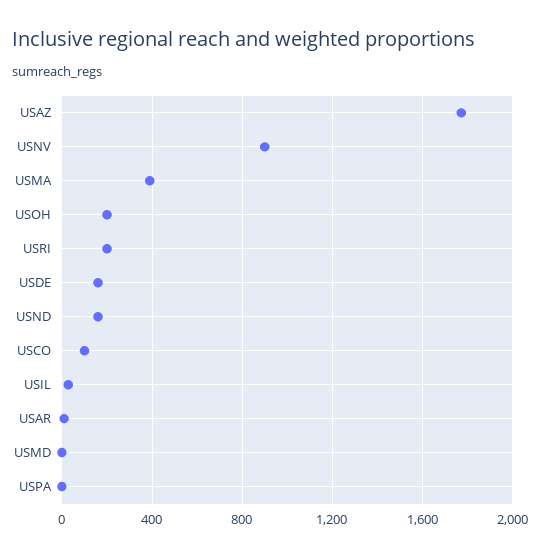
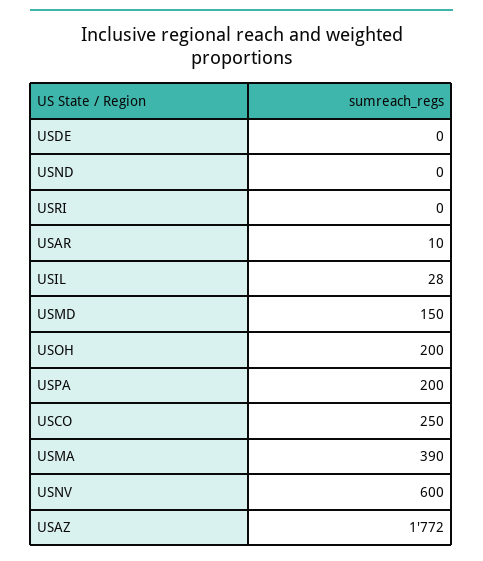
USNV: 900 -> 600
USRI: 200 -> 0
USDE: 150 -> 0
USND: 150 -> 0
USCO: 100 -> 250
USMD: 0 -> 150
USPA: 0 -> 200

